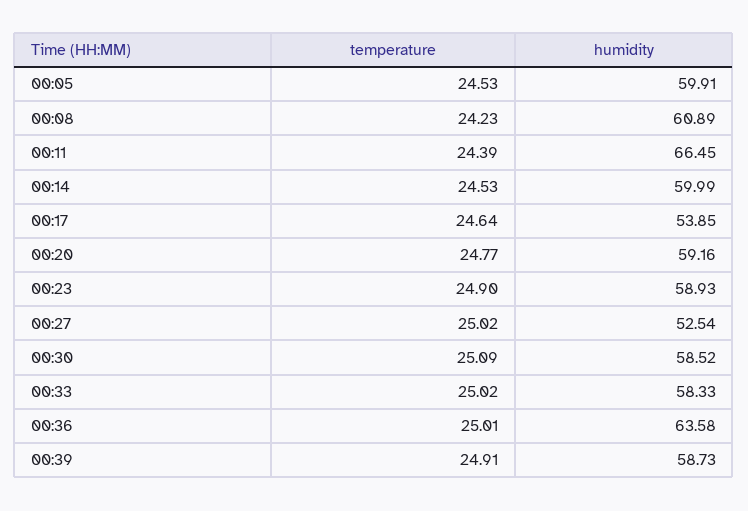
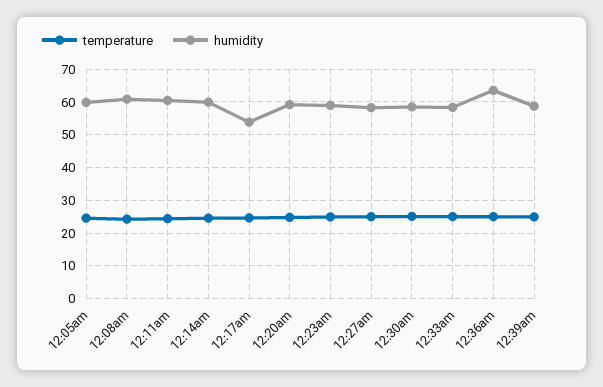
humidity, 00:11: 66.45 -> 60
humidity, 00:27: 52.54 -> 58

